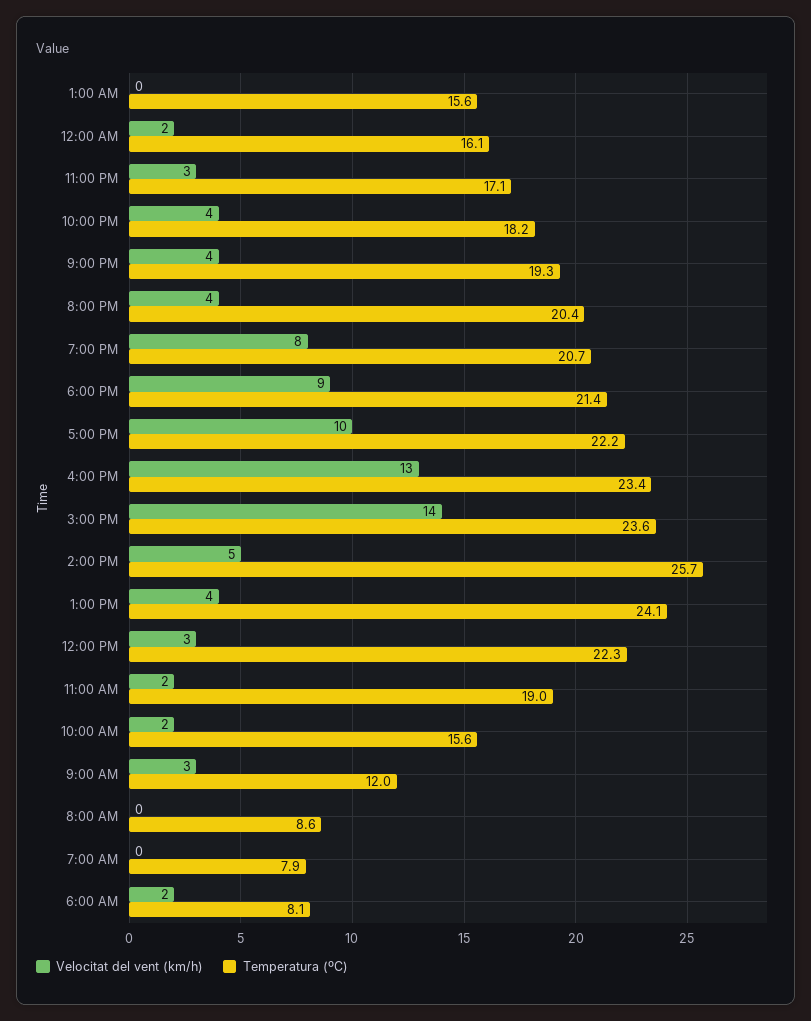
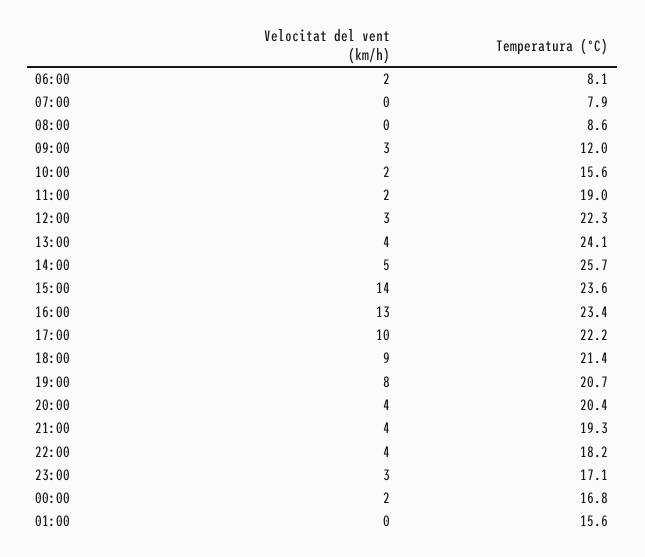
Temperatura (ºC), 12:00 AM: 16.1 -> 16.8

